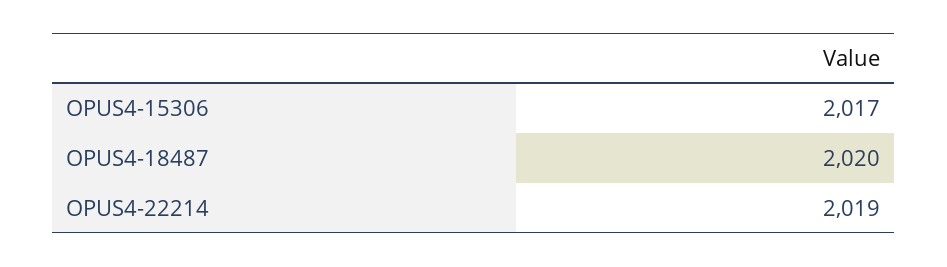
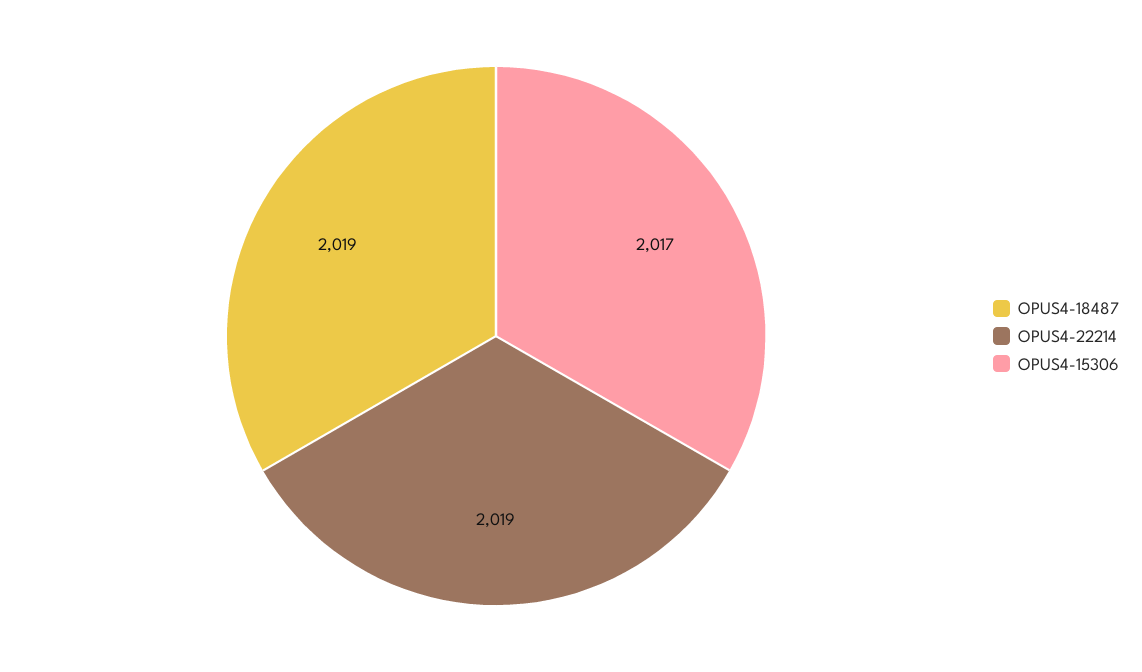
OPUS4-18487: 2020 -> 2019

